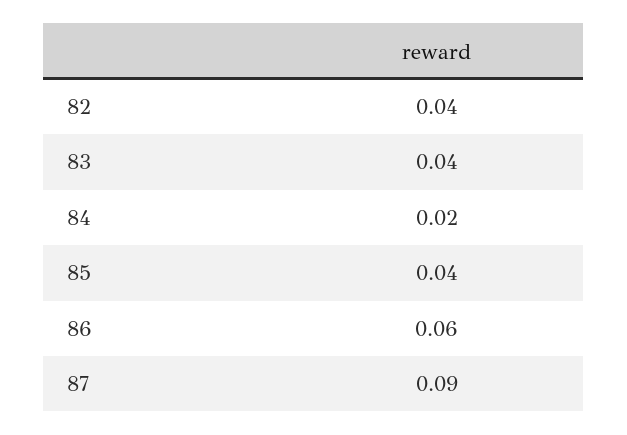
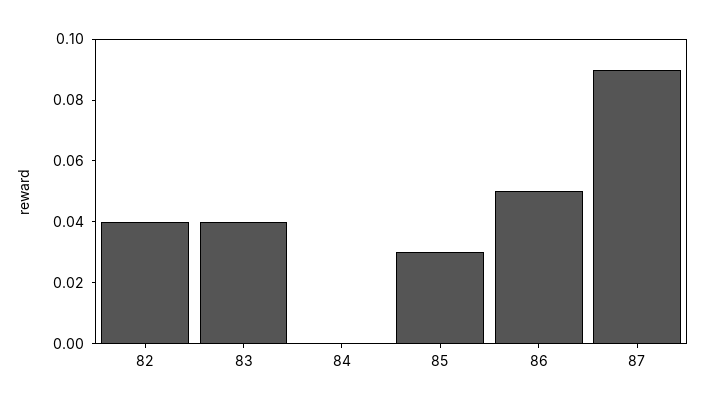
84: 0.02 -> 0
85: 0.04 -> 0.03
86: 0.06 -> 0.05

